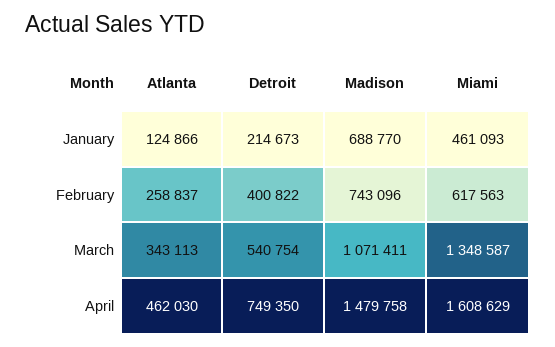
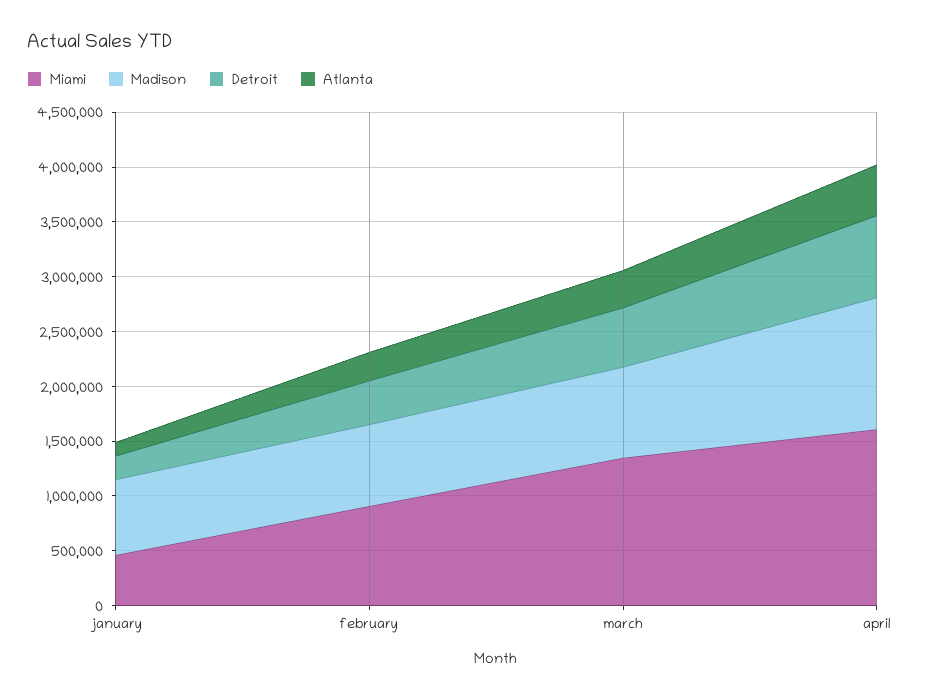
Miami, February: 617563 -> 900000
Madison, March: 1071411 -> 800000
Madison, April: 1479758 -> 1200000

